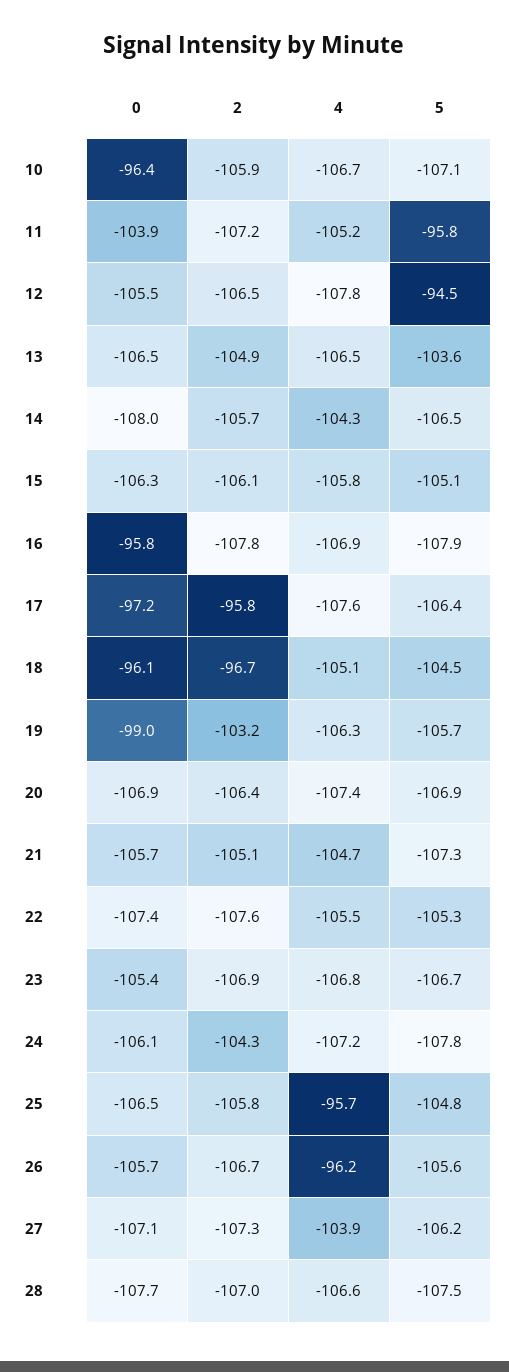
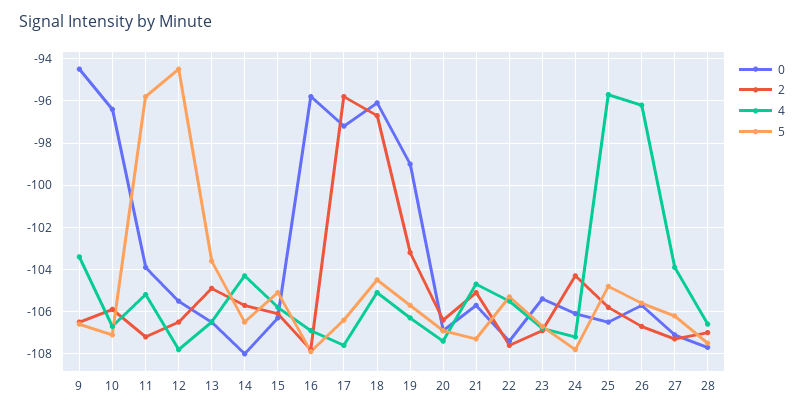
0, 9: none -> -94.5
2, 9: none -> -106.5
4, 9: none -> -103.5
5, 9: none -> -106.5

